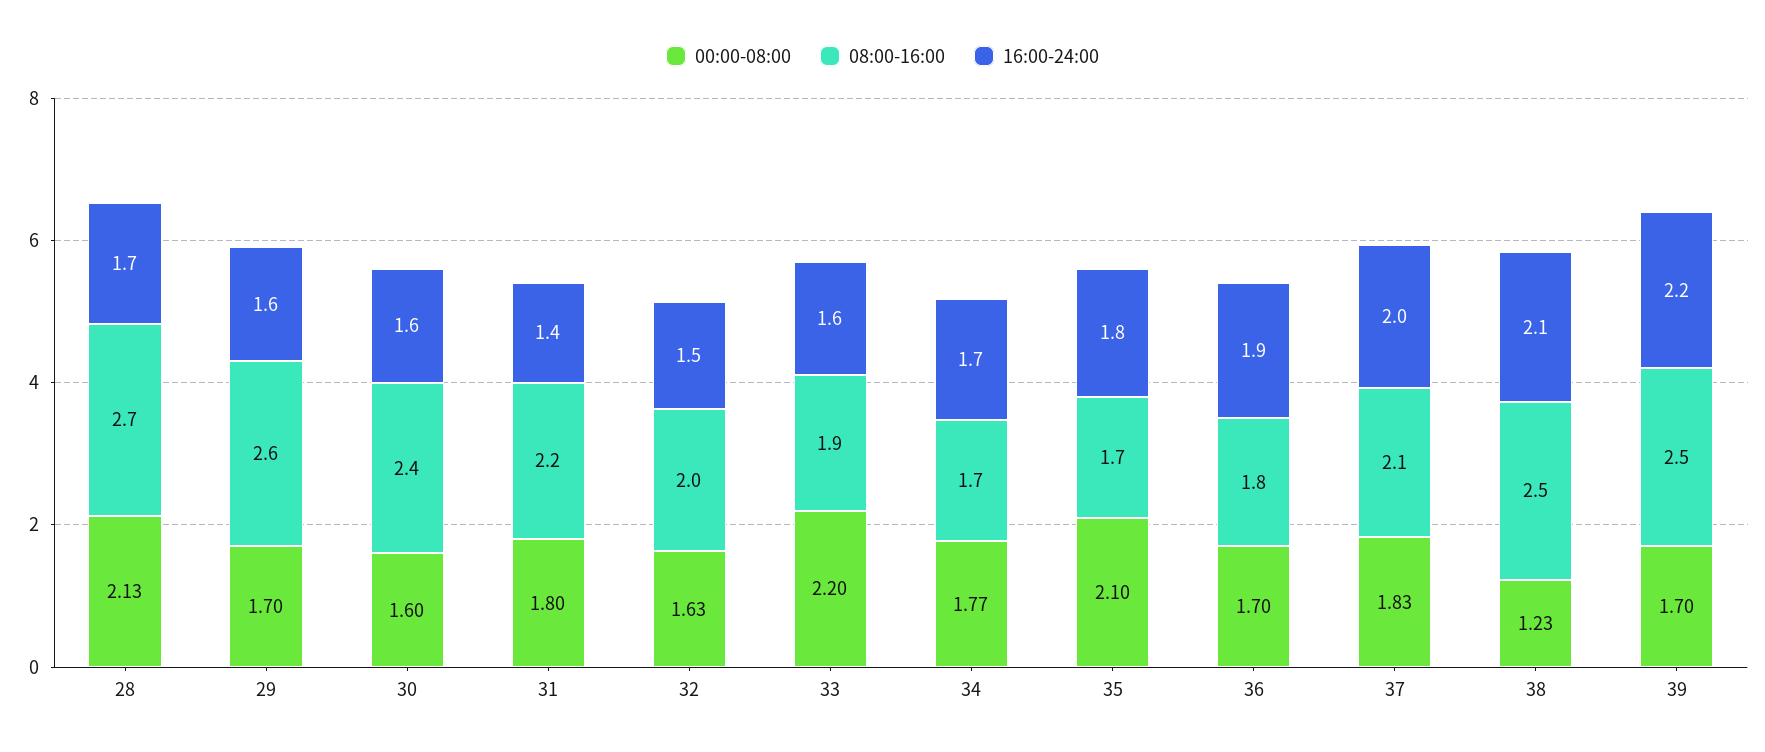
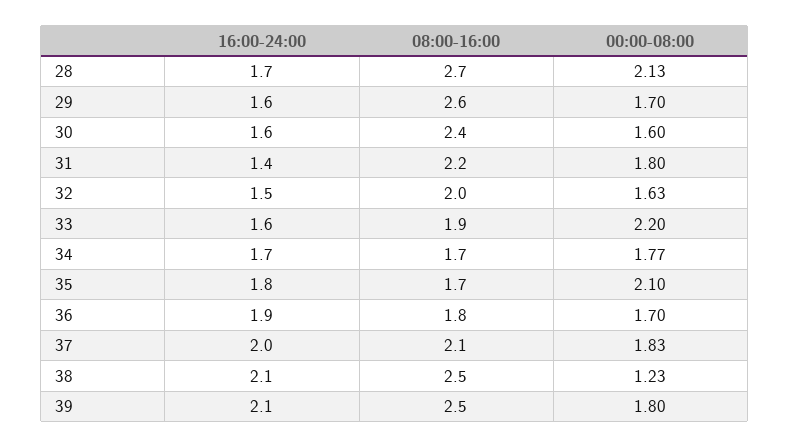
00:00-08:00, 39: 1.7 -> 1.8
16:00-24:00, 39: 2.2 -> 2.1

